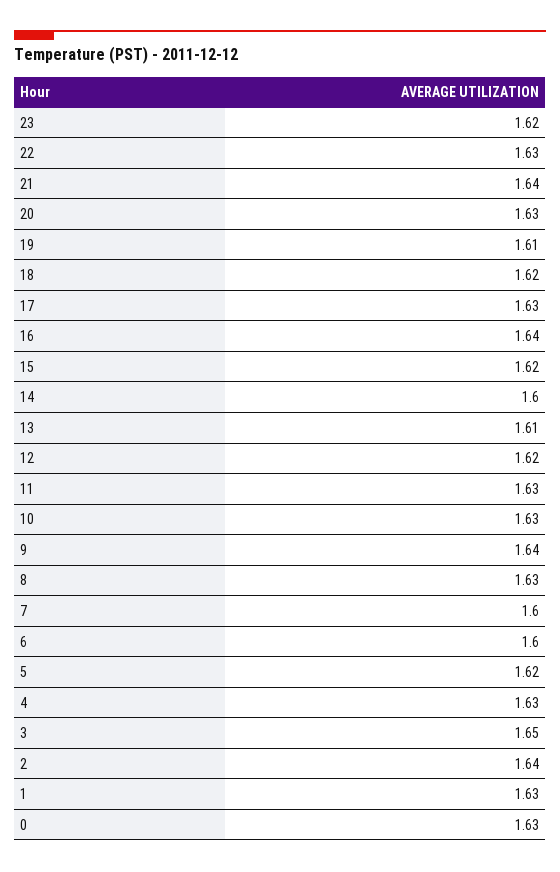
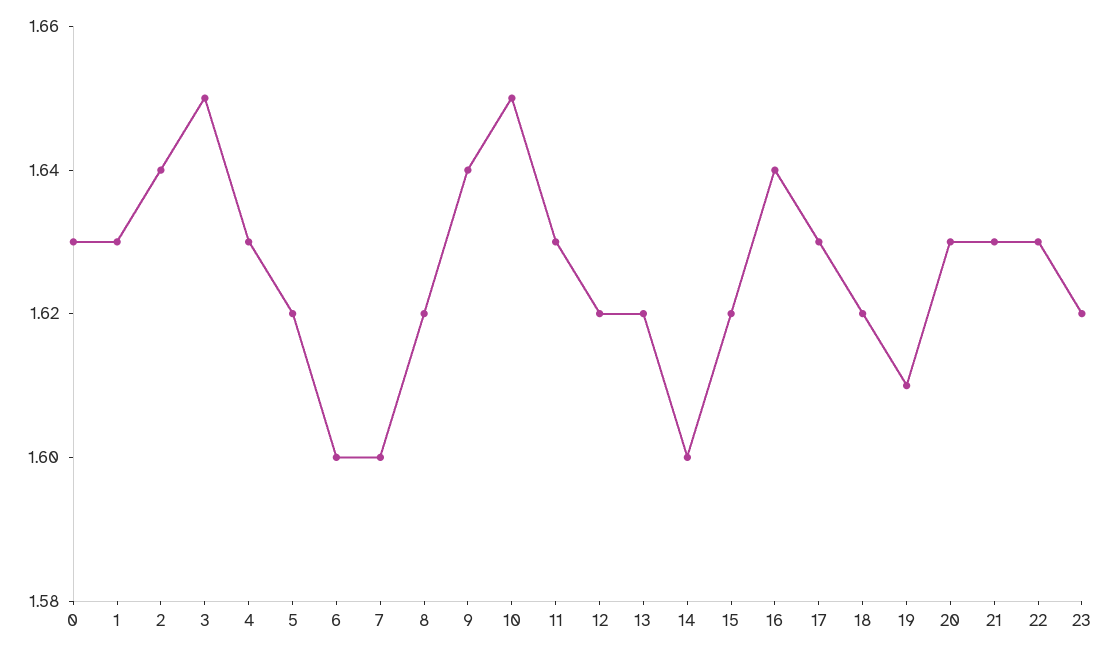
21: 1.64 -> 1.63
13: 1.61 -> 1.62
10: 1.63 -> 1.65
8: 1.63 -> 1.62

